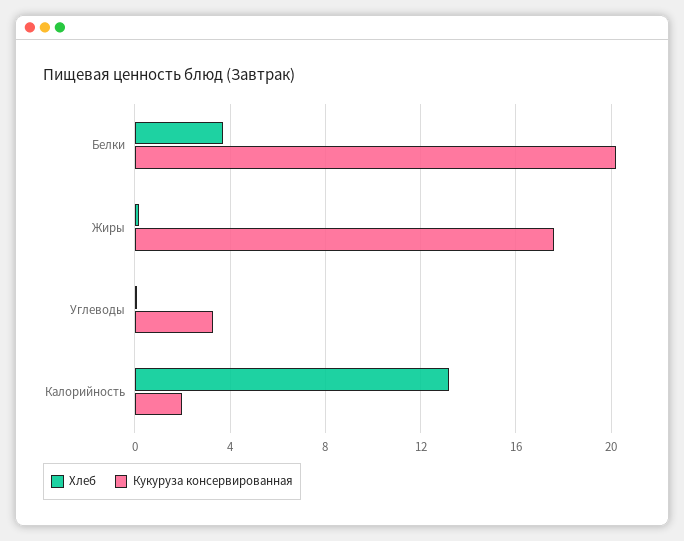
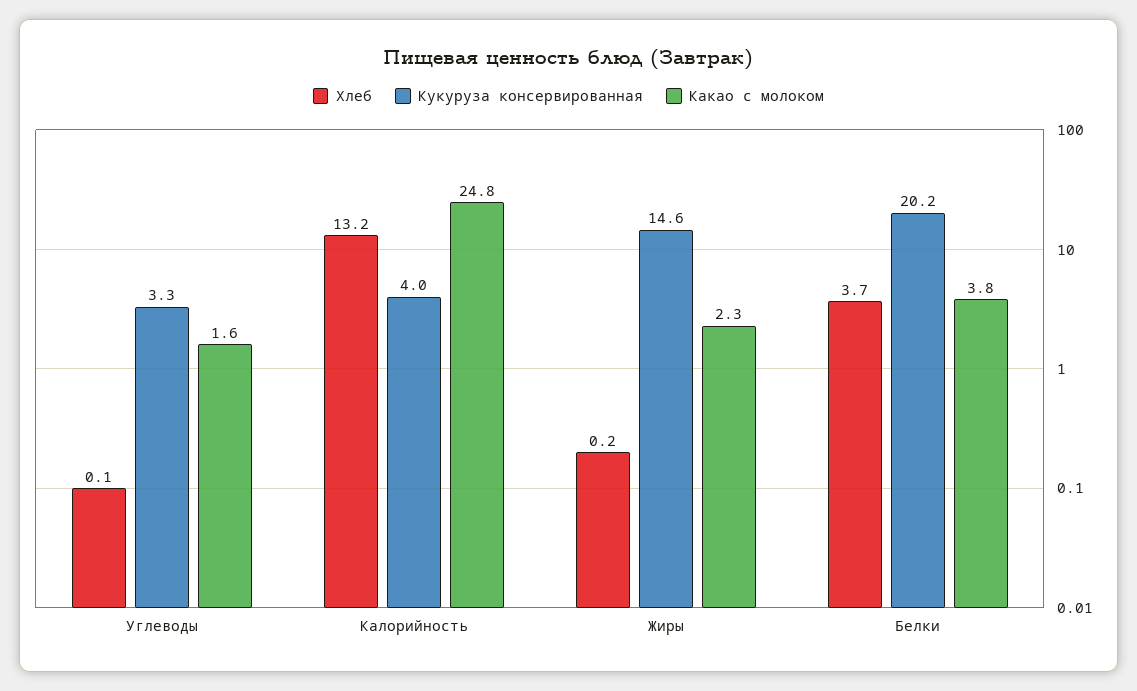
Кукуруза консервированная, Жиры: 17.5 -> 14.6
Кукуруза консервированная, Калорийность: 2 -> 4
Какао с молоком, Углеводы: none -> 1.6
Какао с молоком, Калорийность: none -> 24.8
Какао с молоком, Жиры: none -> 2.3
Какао с молоком, Белки: none -> 3.8

